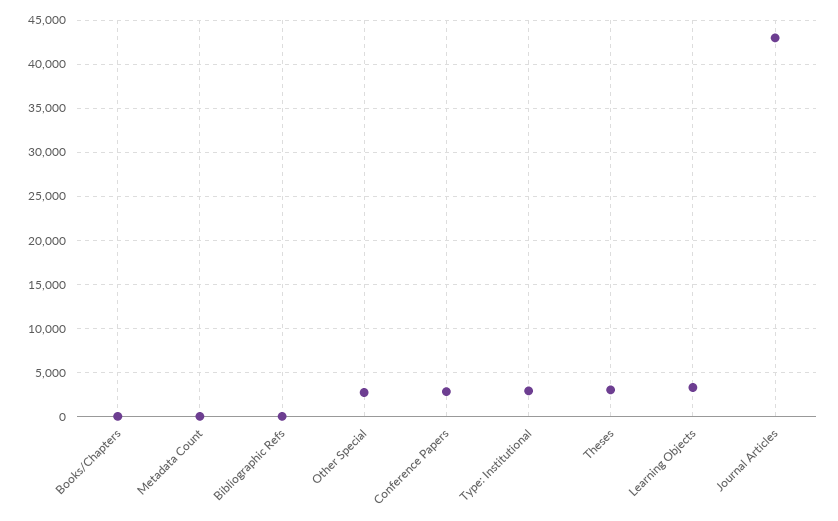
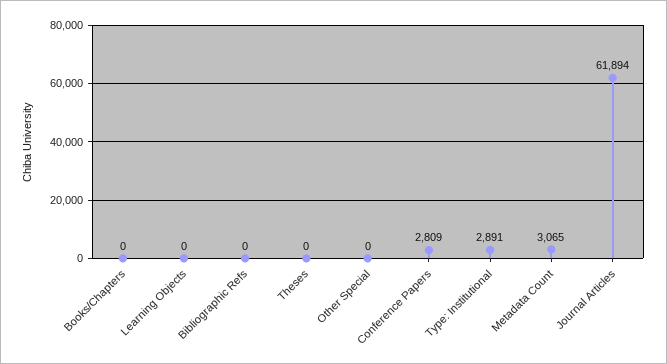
Metadata Count: 0 -> 3065
Other Special: 3000 -> 0
Theses: 3000 -> 0
Learning Objects: 3000 -> 0
Journal Articles: 43000 -> 61894

